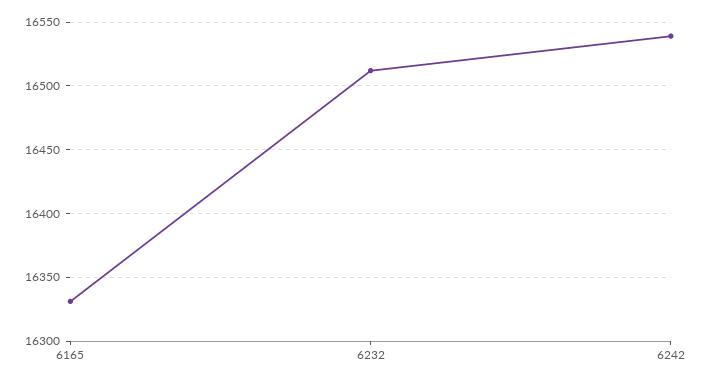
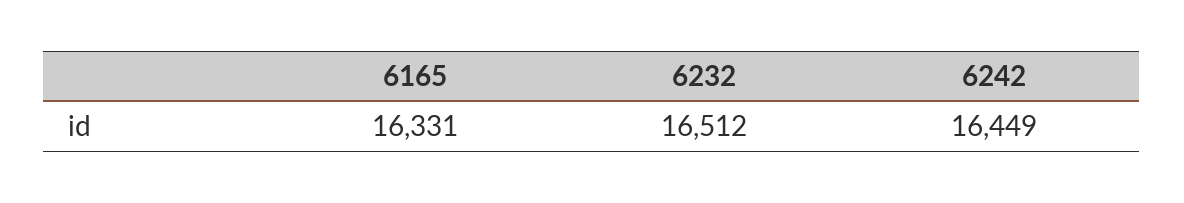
6242: 16540 -> 16449

